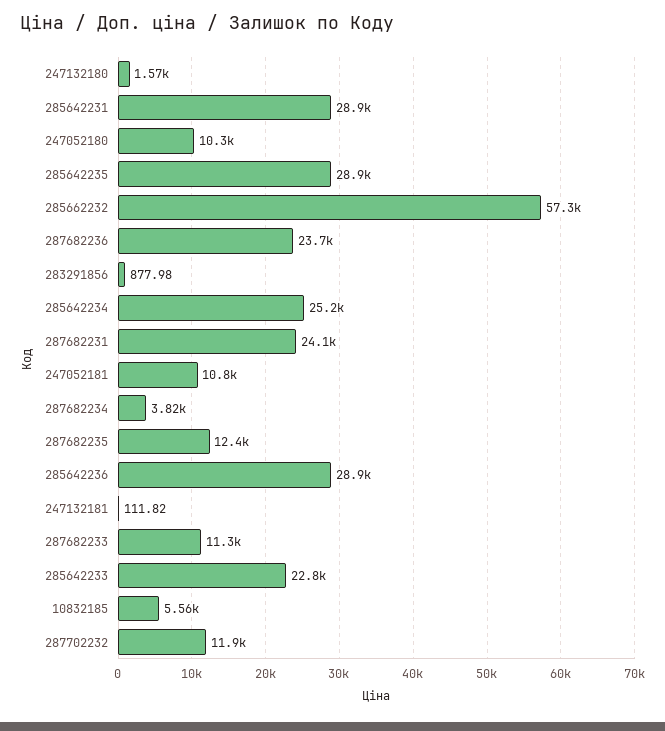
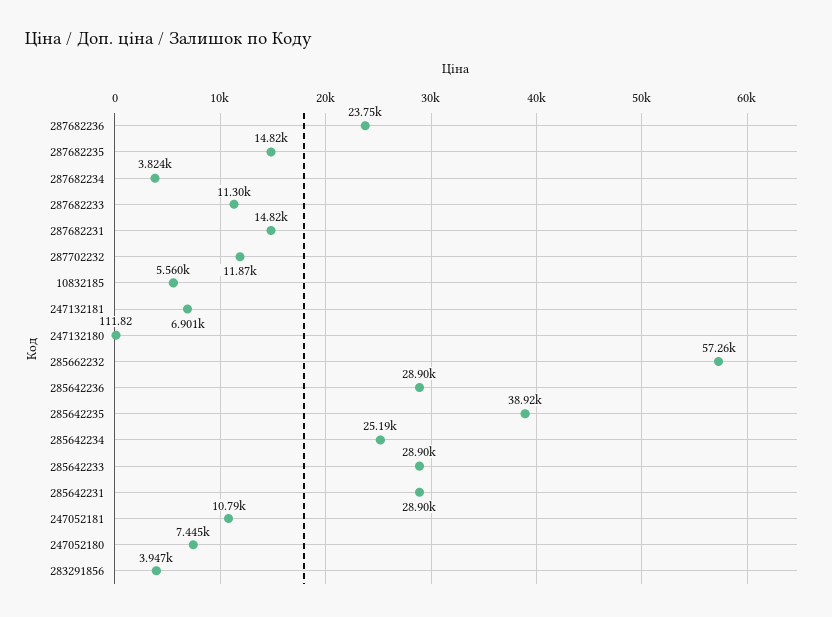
247132180: 1570 -> 111.82
247052180: 10300 -> 7445
285642235: 28900 -> 38920
283291856: 877.98 -> 3947
287682231: 24100 -> 14820
287682235: 12400 -> 14820
247132181: 111.82 -> 6901
285642233: 22800 -> 28900

